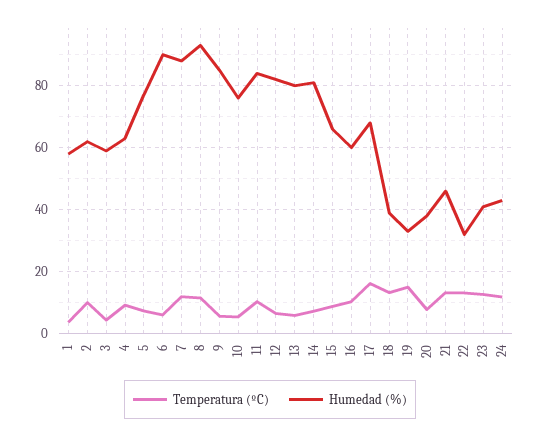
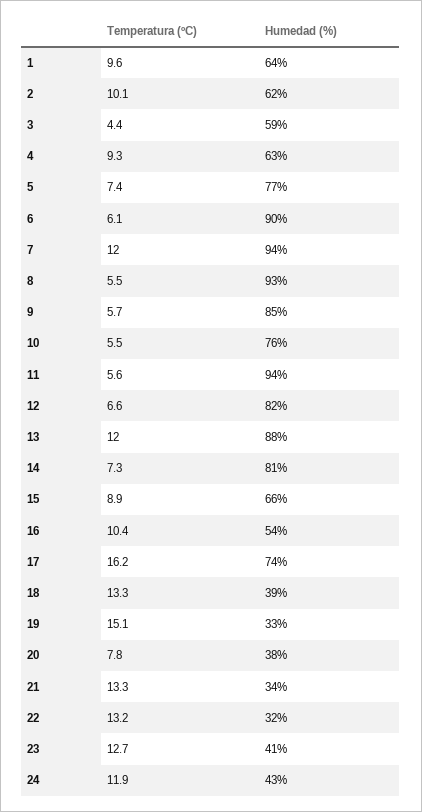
Temperatura (ºC), 1: 4 -> 9.6
Humedad (%), 1: 58 -> 64
Humedad (%), 7: 88 -> 94
Temperatura (ºC), 8: 12 -> 5.5
Temperatura (ºC), 11: 10 -> 5.6
Humedad (%), 11: 84 -> 94
Temperatura (ºC), 13: 6 -> 12
Humedad (%), 13: 80 -> 88
Humedad (%), 16: 60 -> 54
Humedad (%), 17: 68 -> 74
Humedad (%), 21: 46 -> 34

